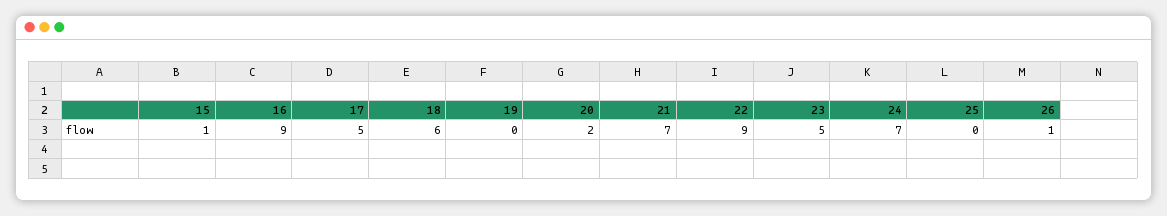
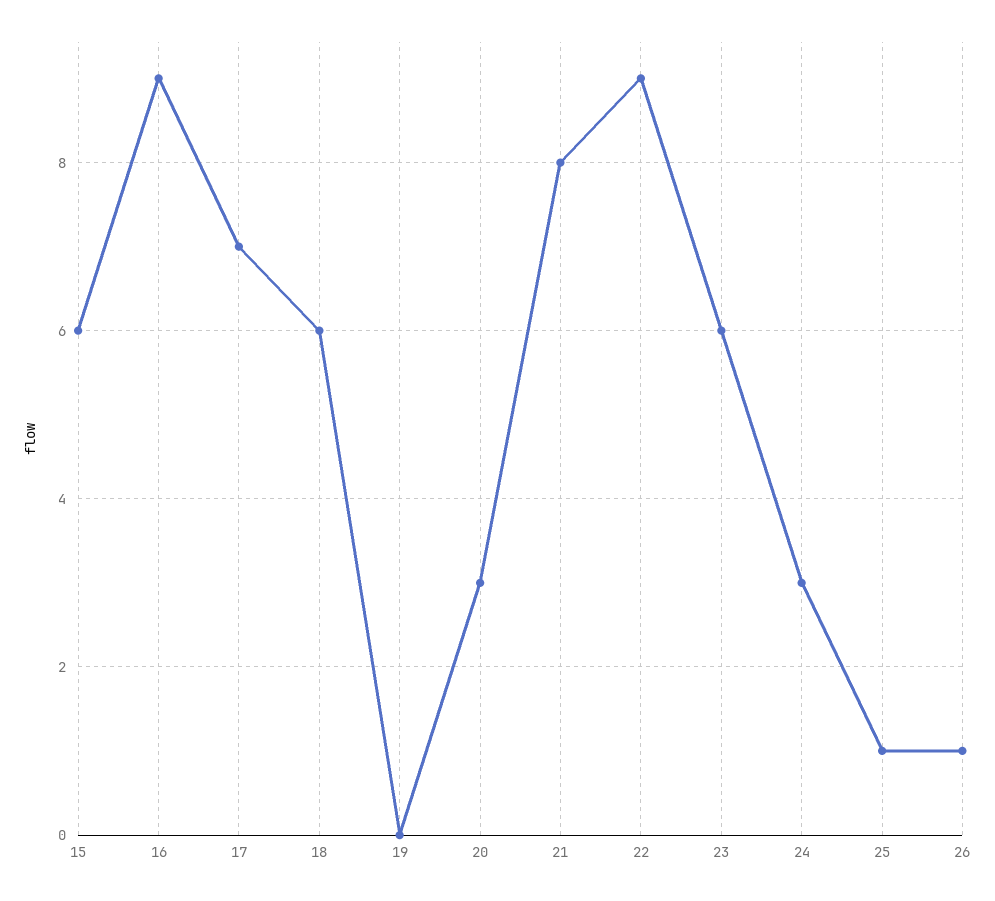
15: 1 -> 6
17: 5 -> 7
20: 2 -> 3
21: 7 -> 8
23: 5 -> 6
24: 7 -> 3
25: 0 -> 1

